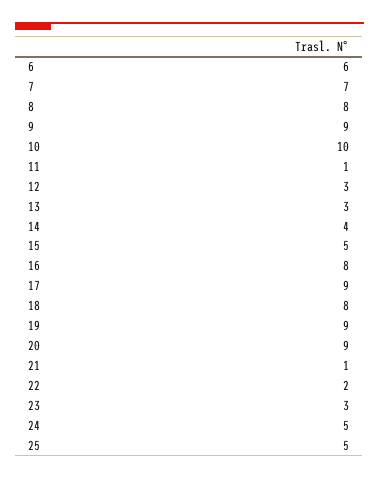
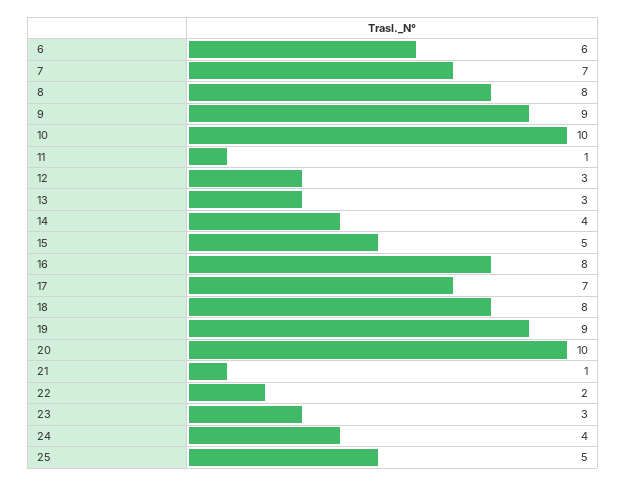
17: 9 -> 7
20: 9 -> 10
24: 5 -> 4

